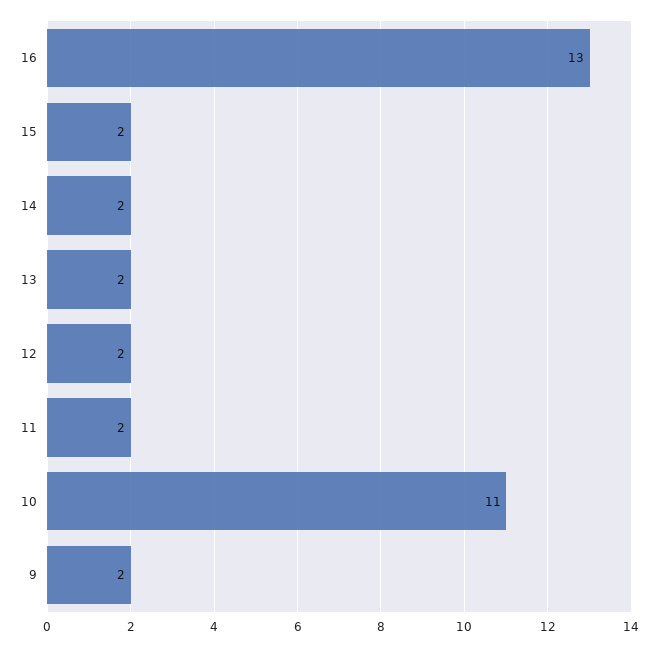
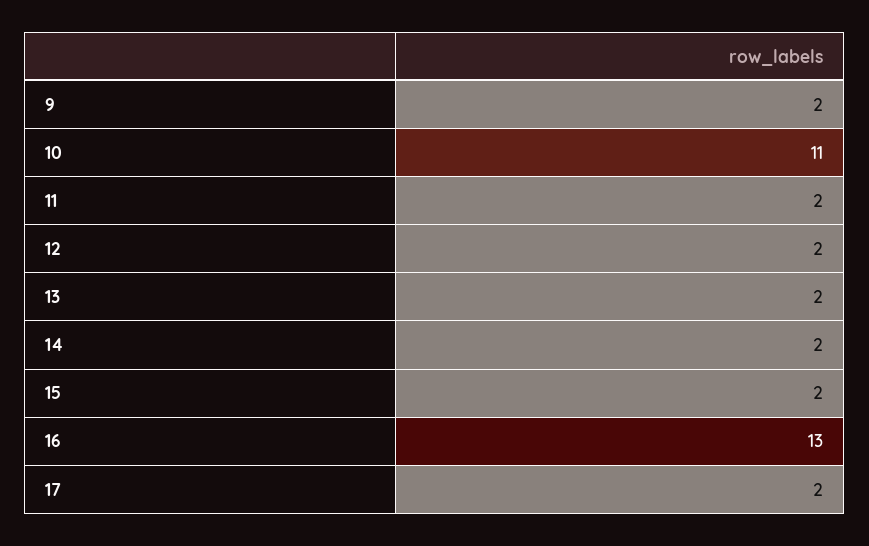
17: none -> 2

